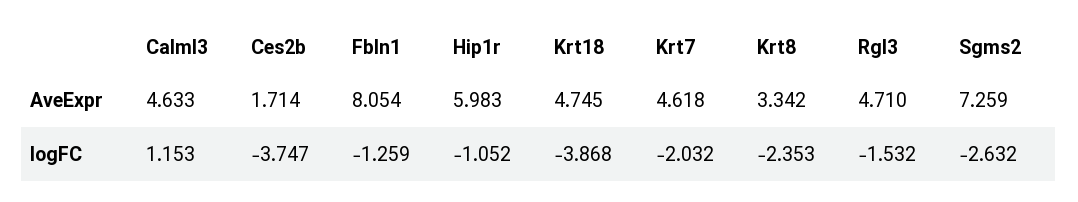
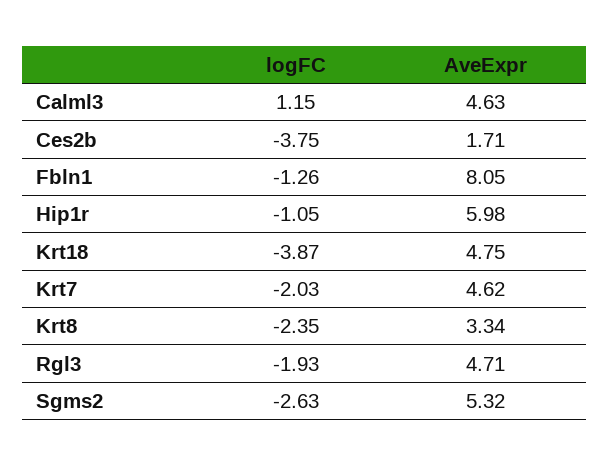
Sgms2, AveExpr: 7.259 -> 5.32
Rgl3, logFC: -1.532 -> -1.93

